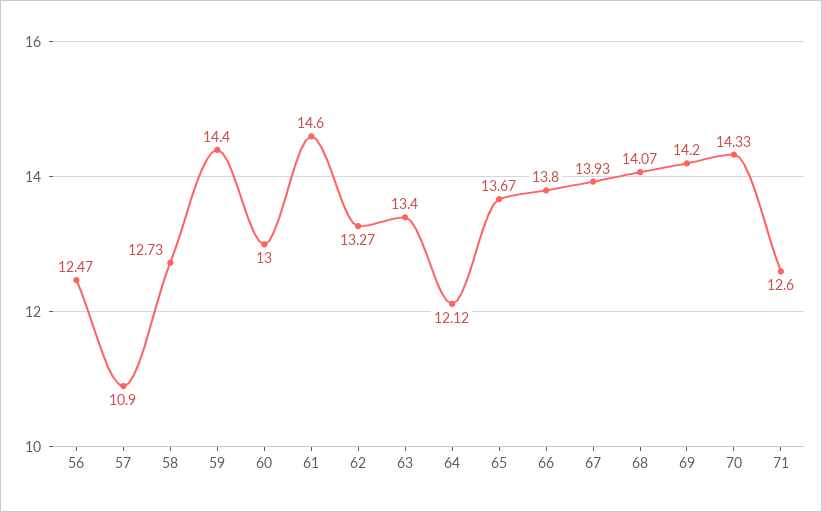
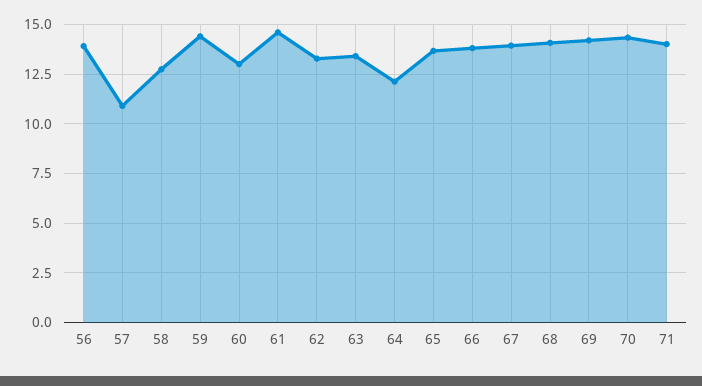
56: 12.47 -> 14
71: 12.6 -> 14

